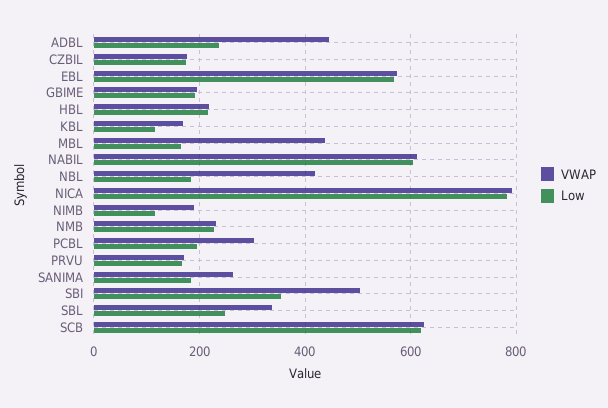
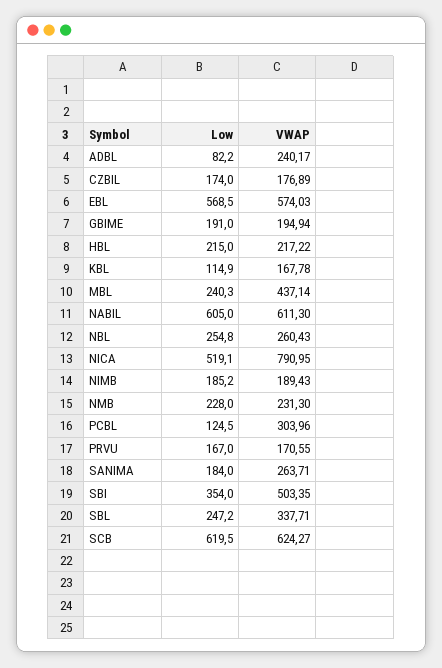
VWAP, ADBL: 440 -> 240.17
Low, ADBL: 240 -> 82.2
Low, MBL: 160 -> 240.3
VWAP, NBL: 420 -> 260.43
Low, NBL: 180 -> 254.8
Low, NICA: 780 -> 519.1
Low, NIMB: 120 -> 185.2
Low, PCBL: 200 -> 124.5

